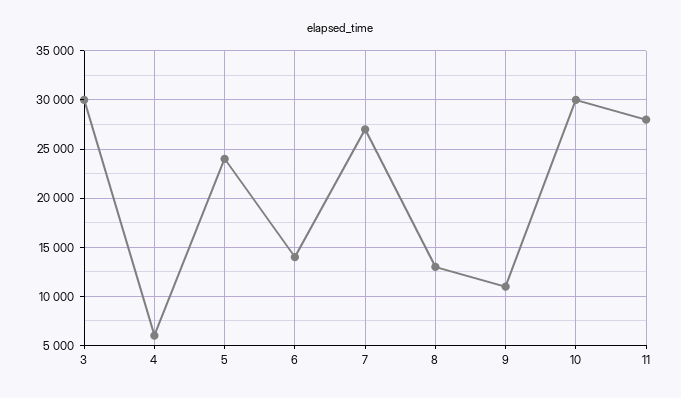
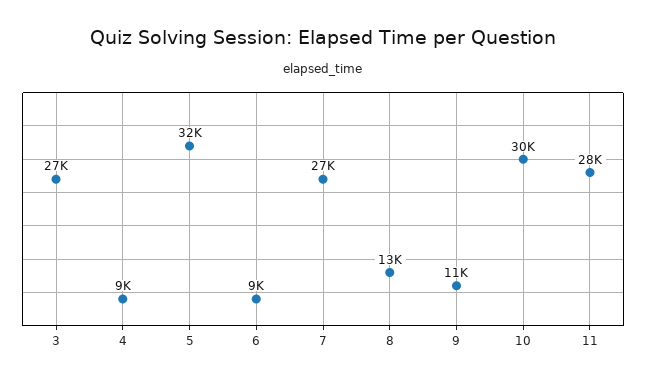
3: 30000 -> 27000
4: 6000 -> 9000
5: 24000 -> 32000
6: 14000 -> 9000

